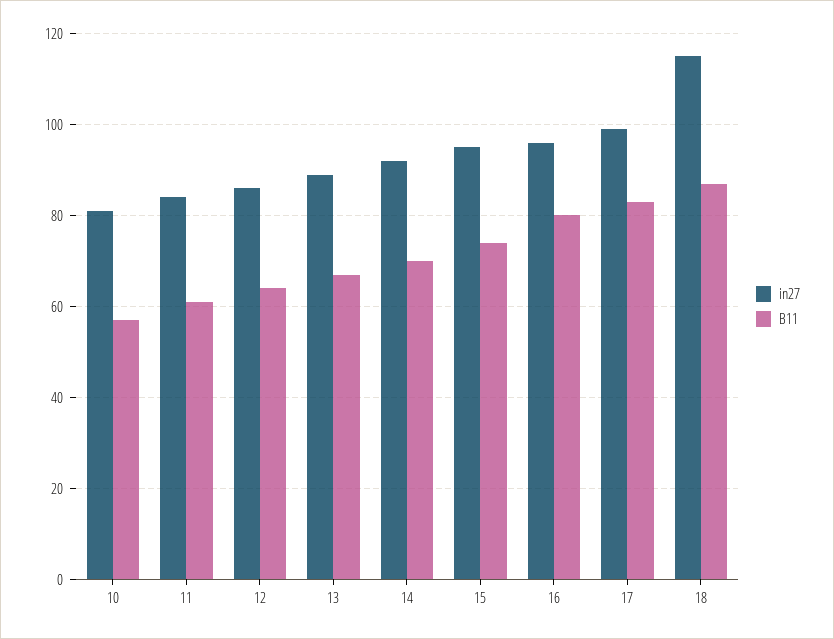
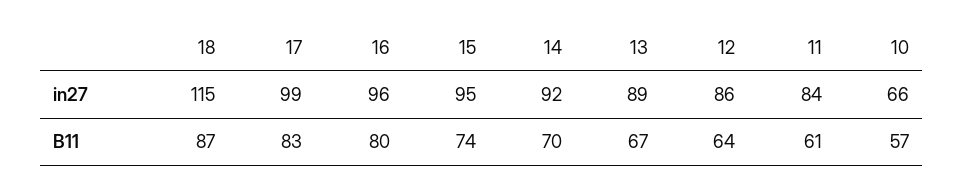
in27, 10: 80 -> 66

